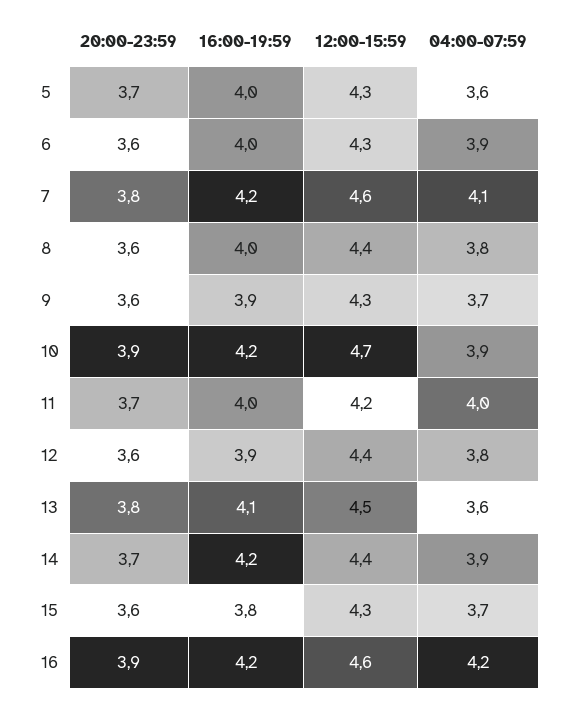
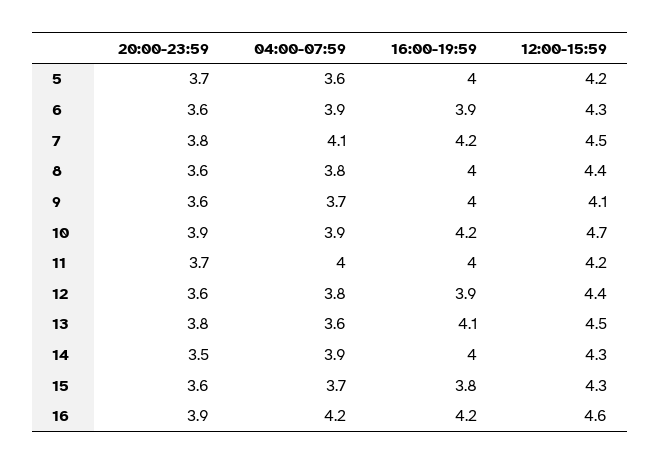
12:00-15:59, 5: 4.3 -> 4.2
16:00-19:59, 6: 4 -> 3.9
12:00-15:59, 7: 4.6 -> 4.5
16:00-19:59, 9: 3.9 -> 4
12:00-15:59, 9: 4.3 -> 4.1
20:00-23:59, 14: 3.7 -> 3.5
16:00-19:59, 14: 4.2 -> 4
12:00-15:59, 14: 4.4 -> 4.3

